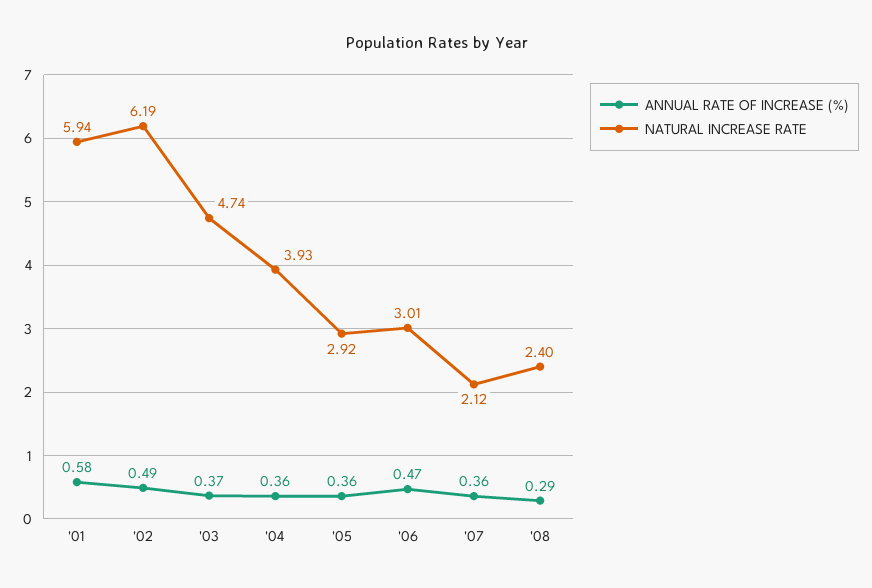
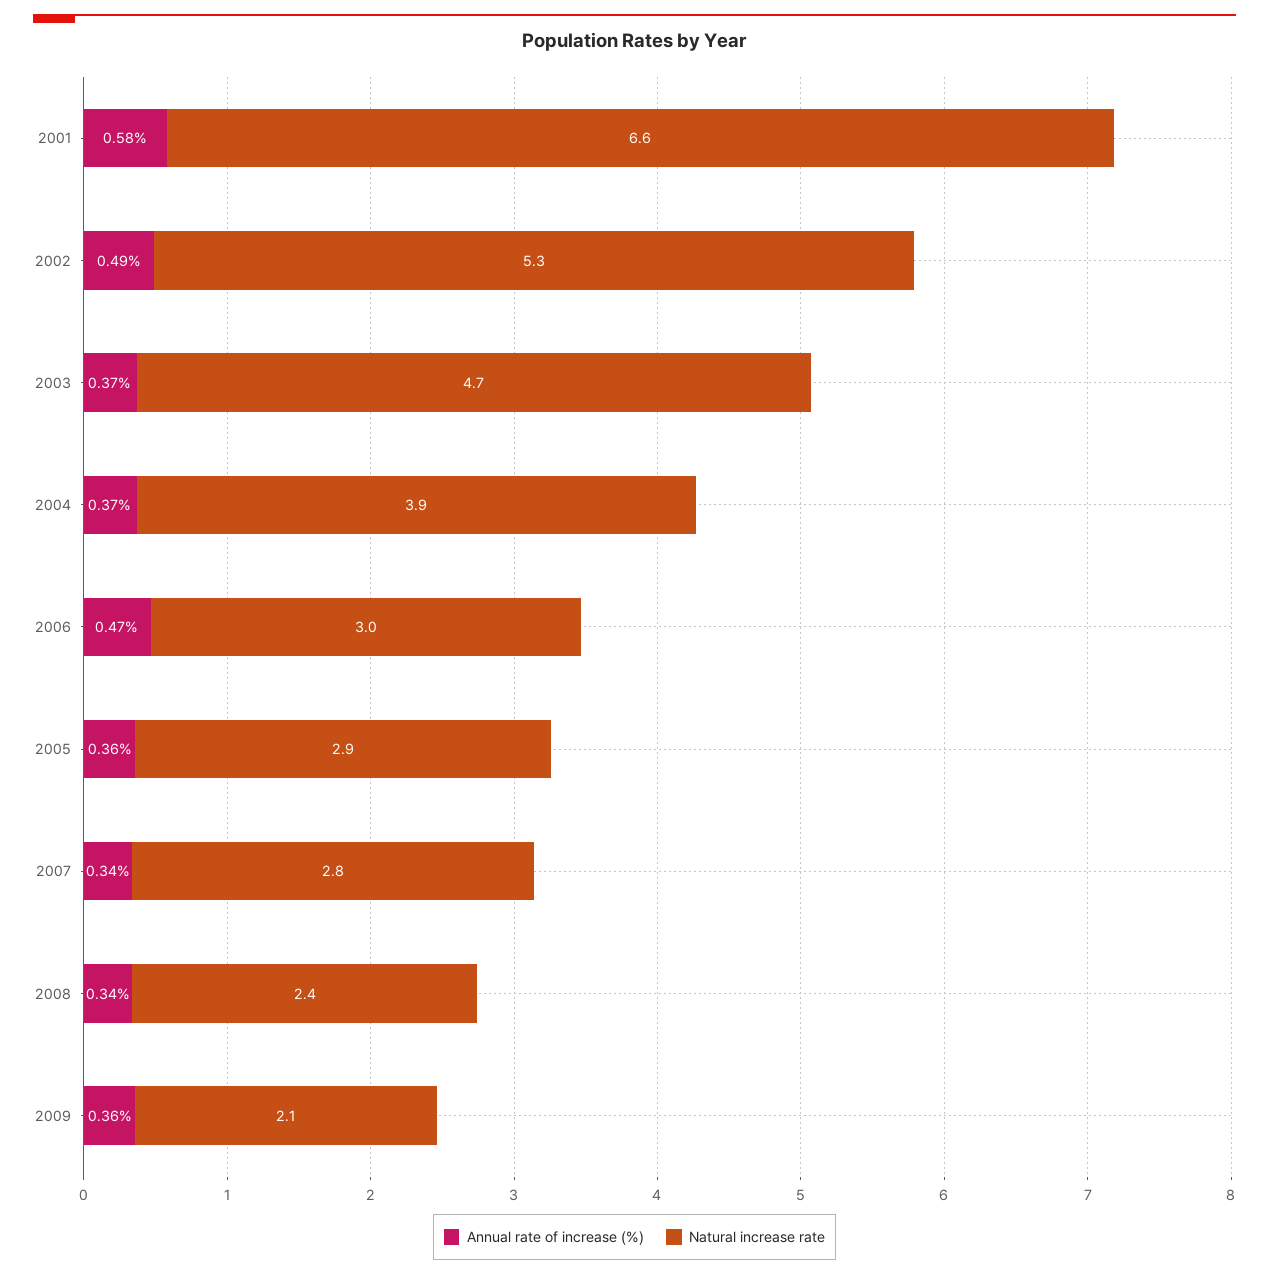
NATURAL INCREASE RATE, '01: 5.94 -> 6.6
NATURAL INCREASE RATE, '02: 6.19 -> 5.3
ANNUAL RATE OF INCREASE (%), '04: 0.36 -> 0.37
ANNUAL RATE OF INCREASE (%), '07: 0.36 -> 0.34
NATURAL INCREASE RATE, '07: 2.12 -> 2.8
ANNUAL RATE OF INCREASE (%), '08: 0.29 -> 0.34
ANNUAL RATE OF INCREASE (%), 2009: none -> 0.36
NATURAL INCREASE RATE, 2009: none -> 2.1

